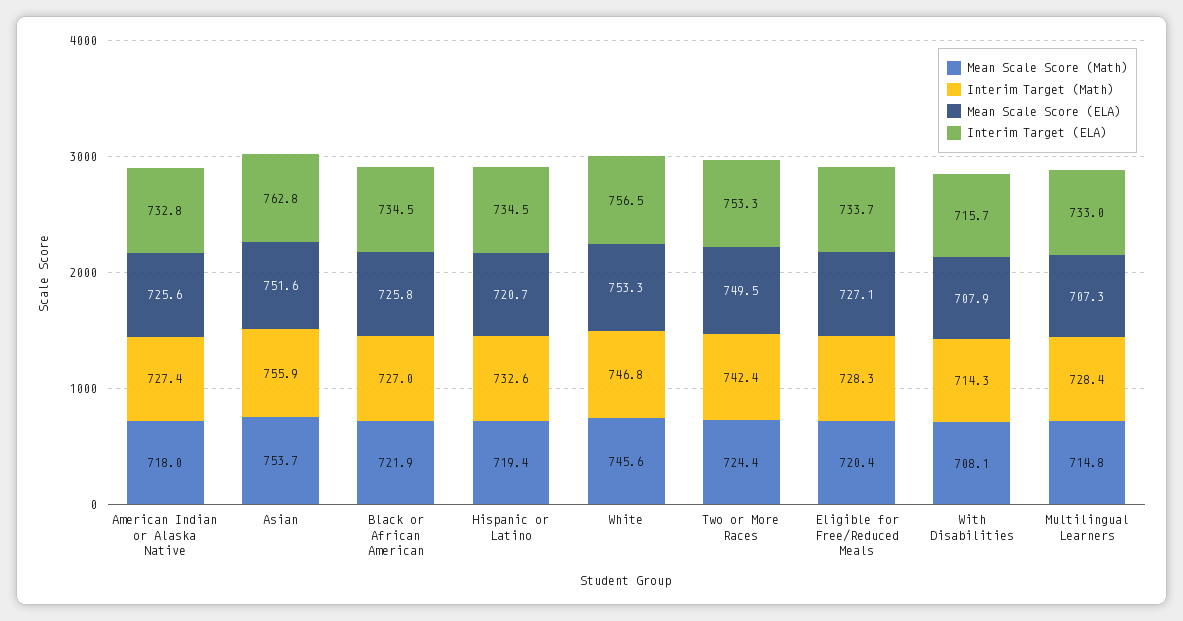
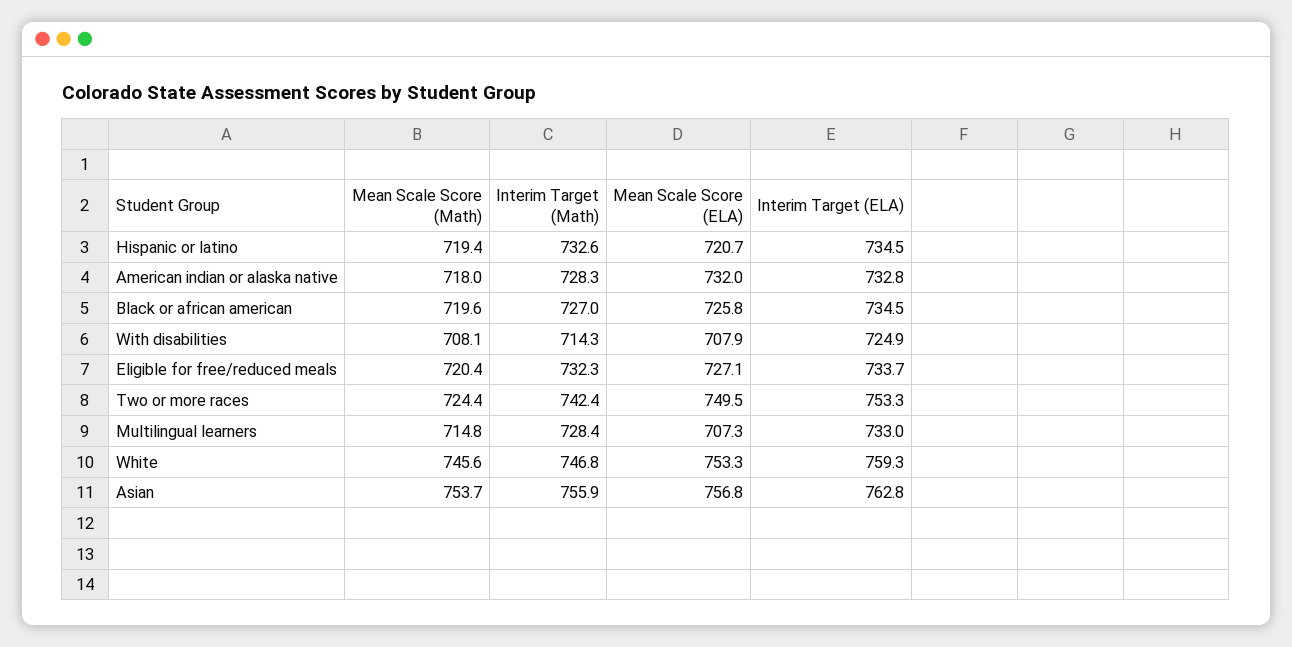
Interim Target (Math), American Indian or Alaska Native: 727.4 -> 728.3
Mean Scale Score (ELA), American Indian or Alaska Native: 725.6 -> 732
Mean Scale Score (ELA), Asian: 751.6 -> 756.8
Mean Scale Score (Math), Black or African American: 721.9 -> 719.6
Interim Target (ELA), White: 756.5 -> 759.3
Interim Target (Math), Eligible for Free/Reduced Meals: 728.3 -> 732.3
Interim Target (ELA), With Disabilities: 715.7 -> 724.9

